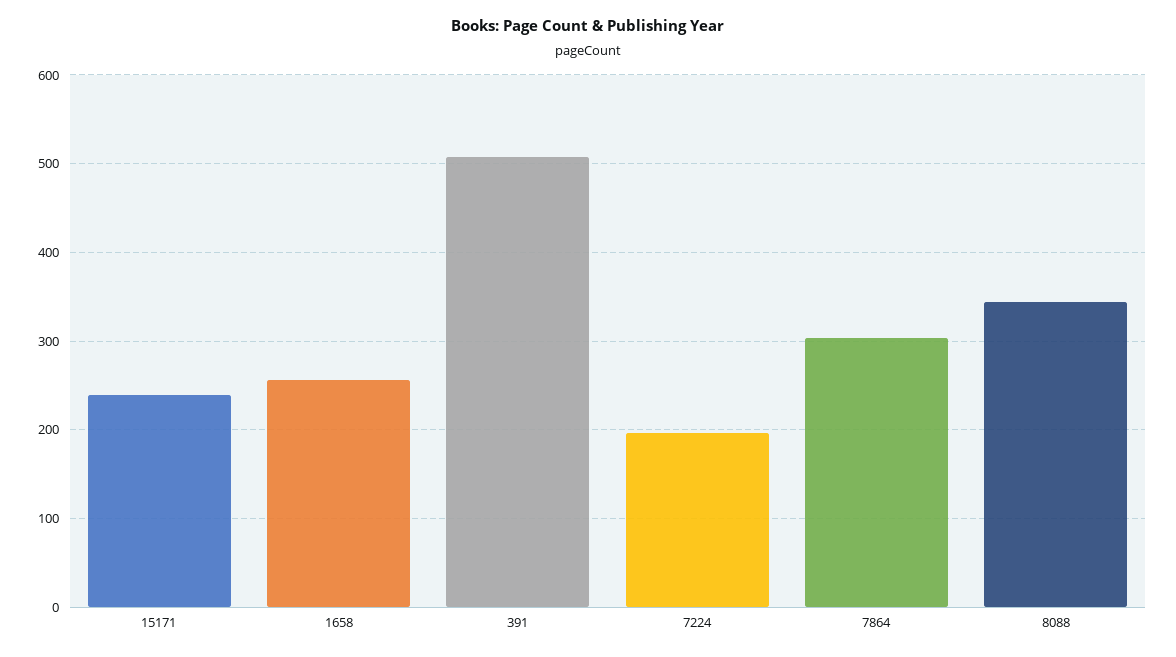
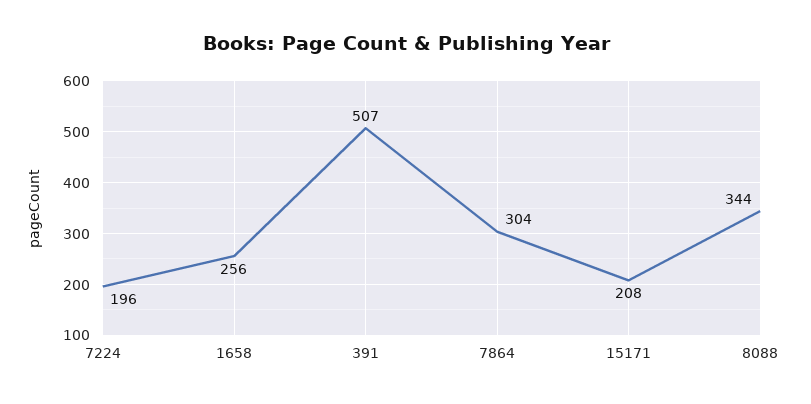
15171: 240 -> 208

